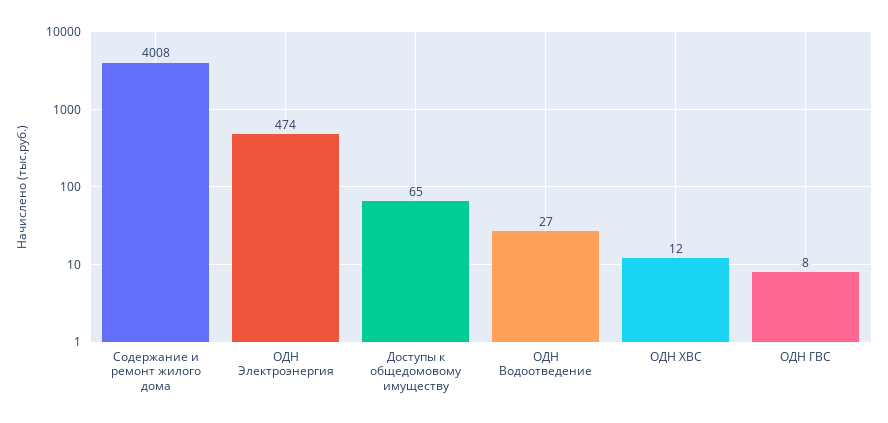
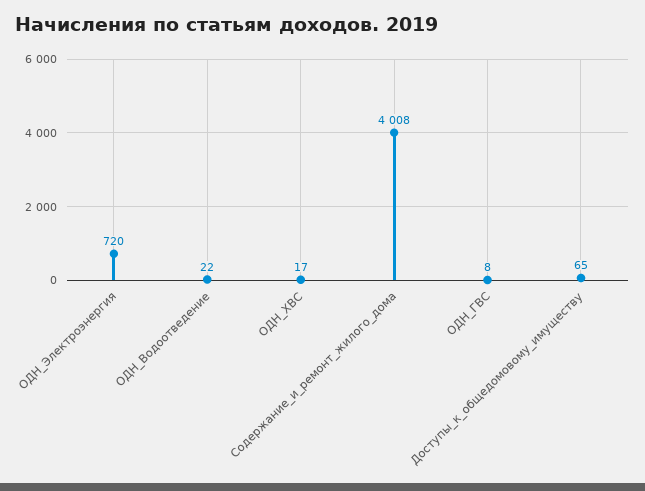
ОДН Электроэнергия: 474 -> 720
ОДН Водоотведение: 27 -> 22
ОДН ХВС: 12 -> 17

